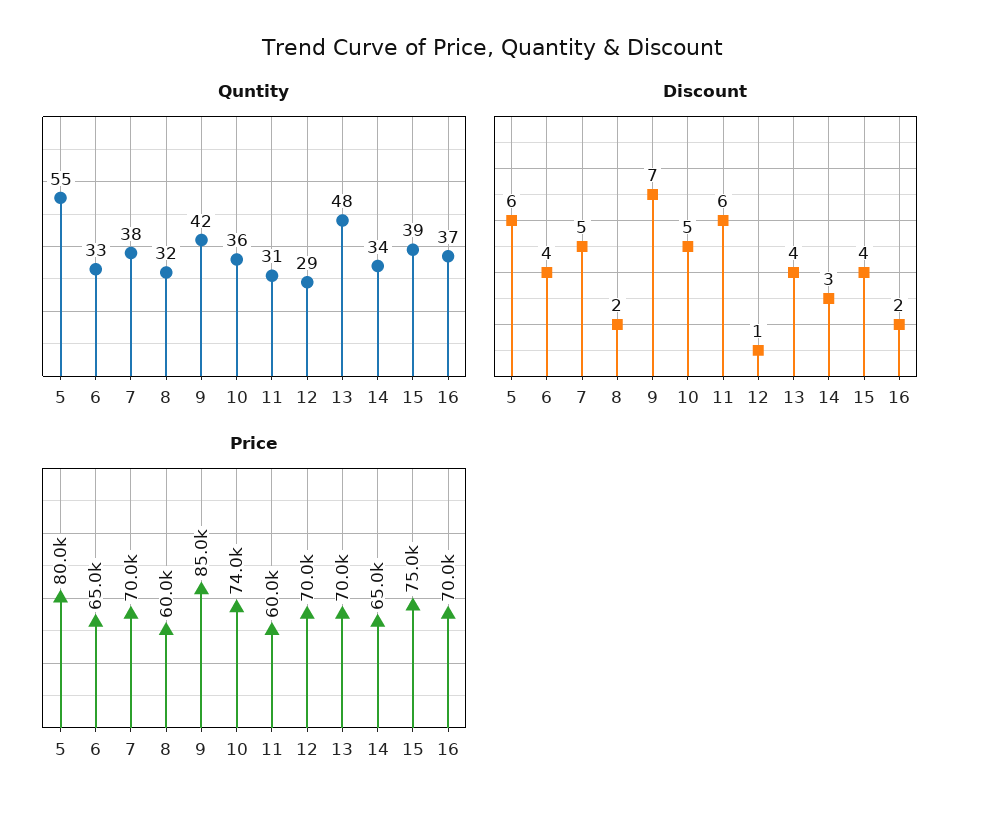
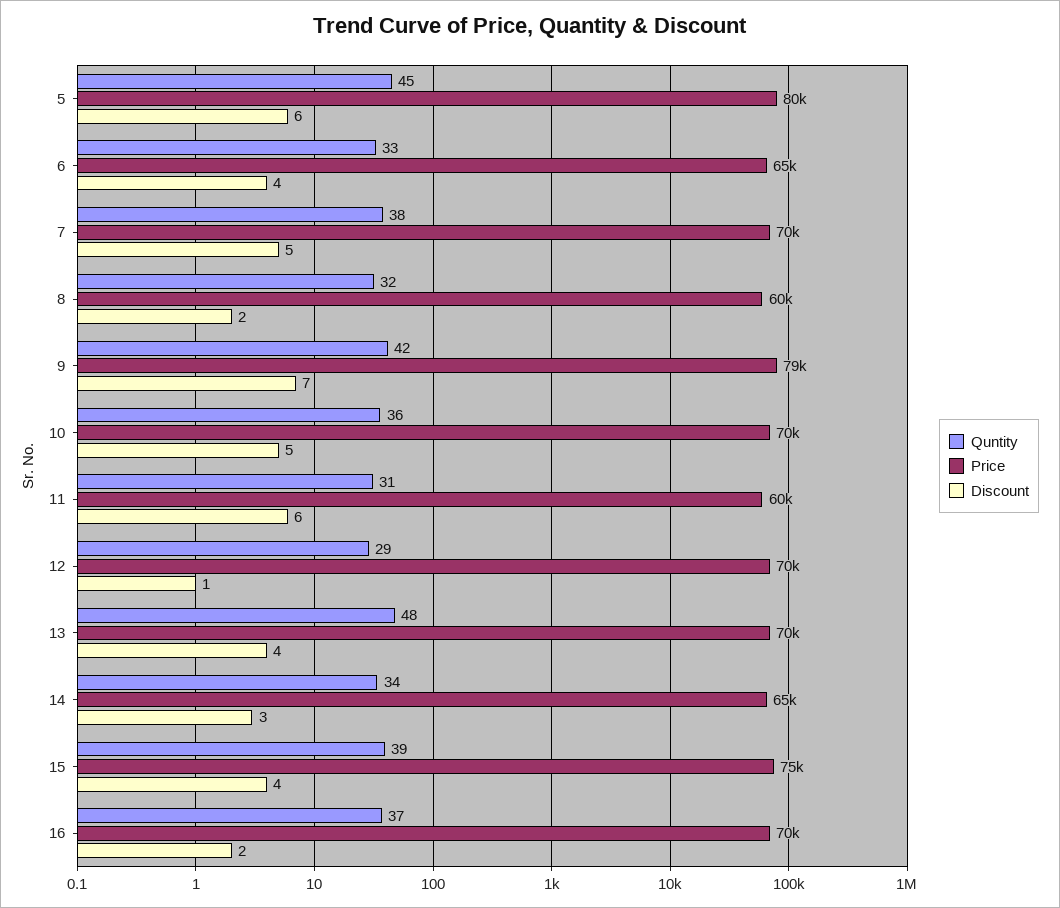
Quntity, 5: 55 -> 45
Price, 9: 85000 -> 79000
Price, 10: 74000 -> 70000

